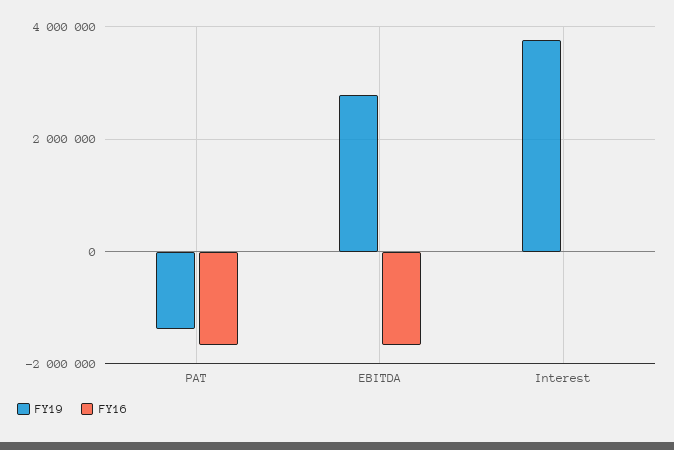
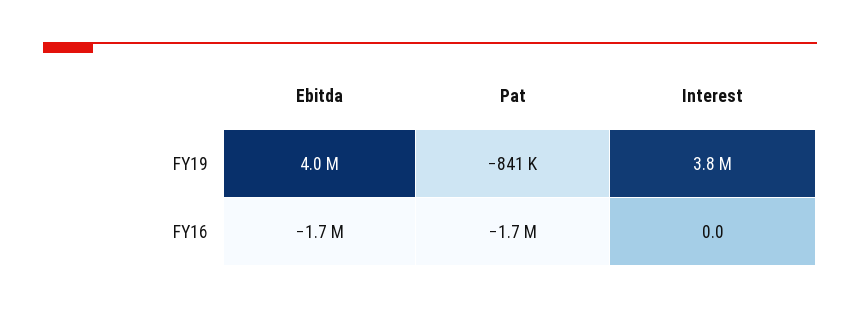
FY19, PAT: -1400000 -> -841000
FY19, EBITDA: 2800000 -> 4000000

